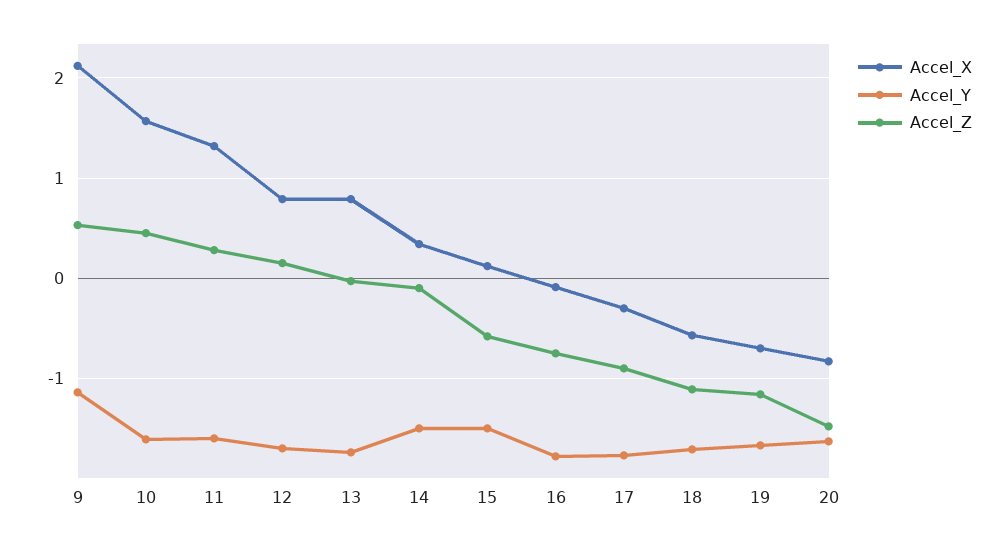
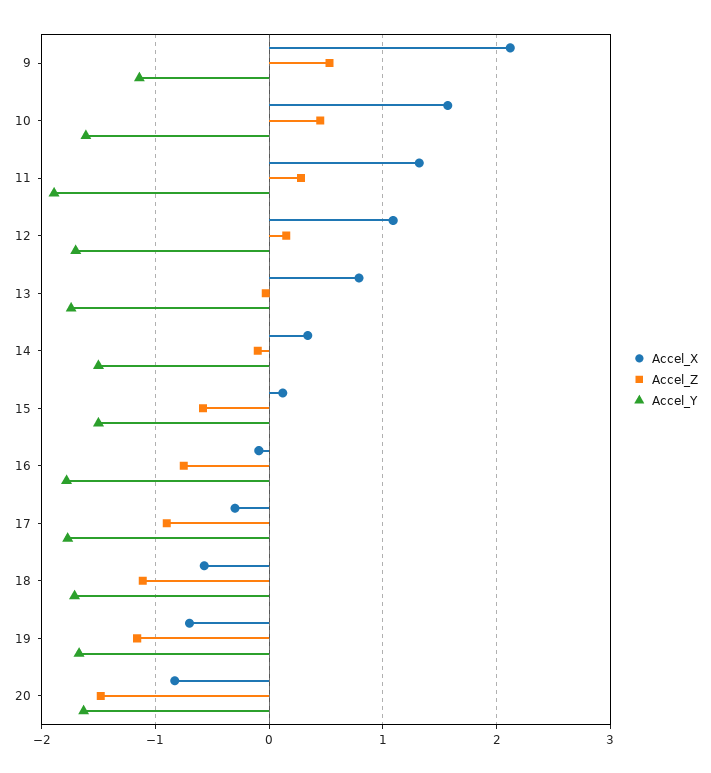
Accel_Y, 11: -1.6 -> -1.9
Accel_X, 12: 0.8 -> 1.1

